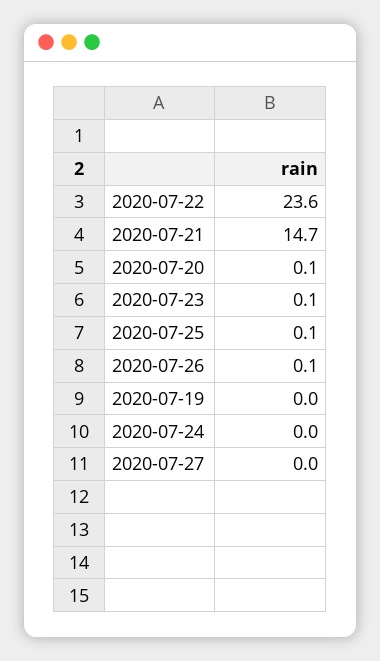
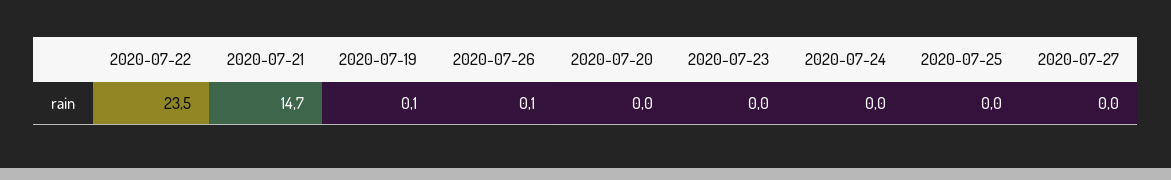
2020-07-22: 23.6 -> 23.5
2020-07-20: 0.1 -> 0
2020-07-23: 0.1 -> 0
2020-07-25: 0.1 -> 0
2020-07-19: 0 -> 0.1

